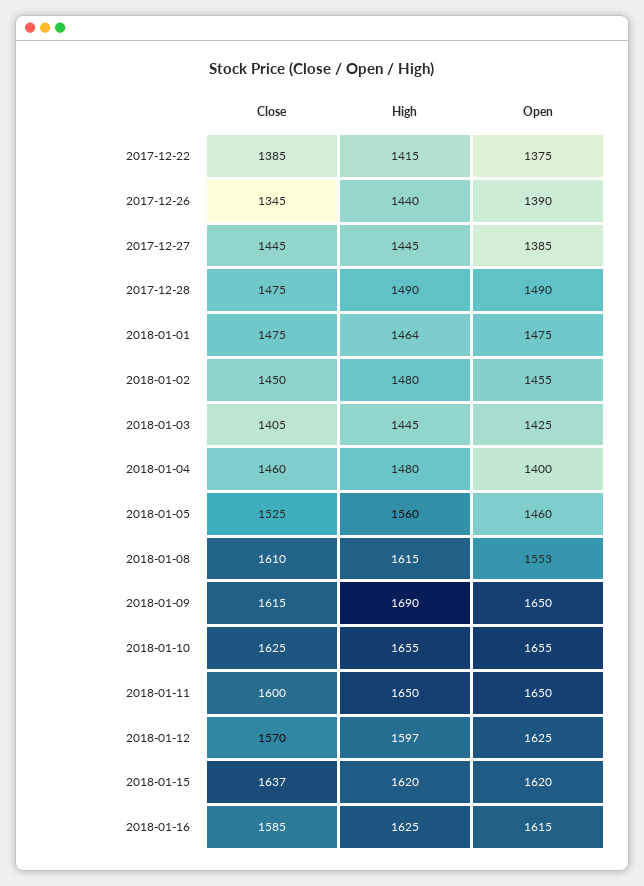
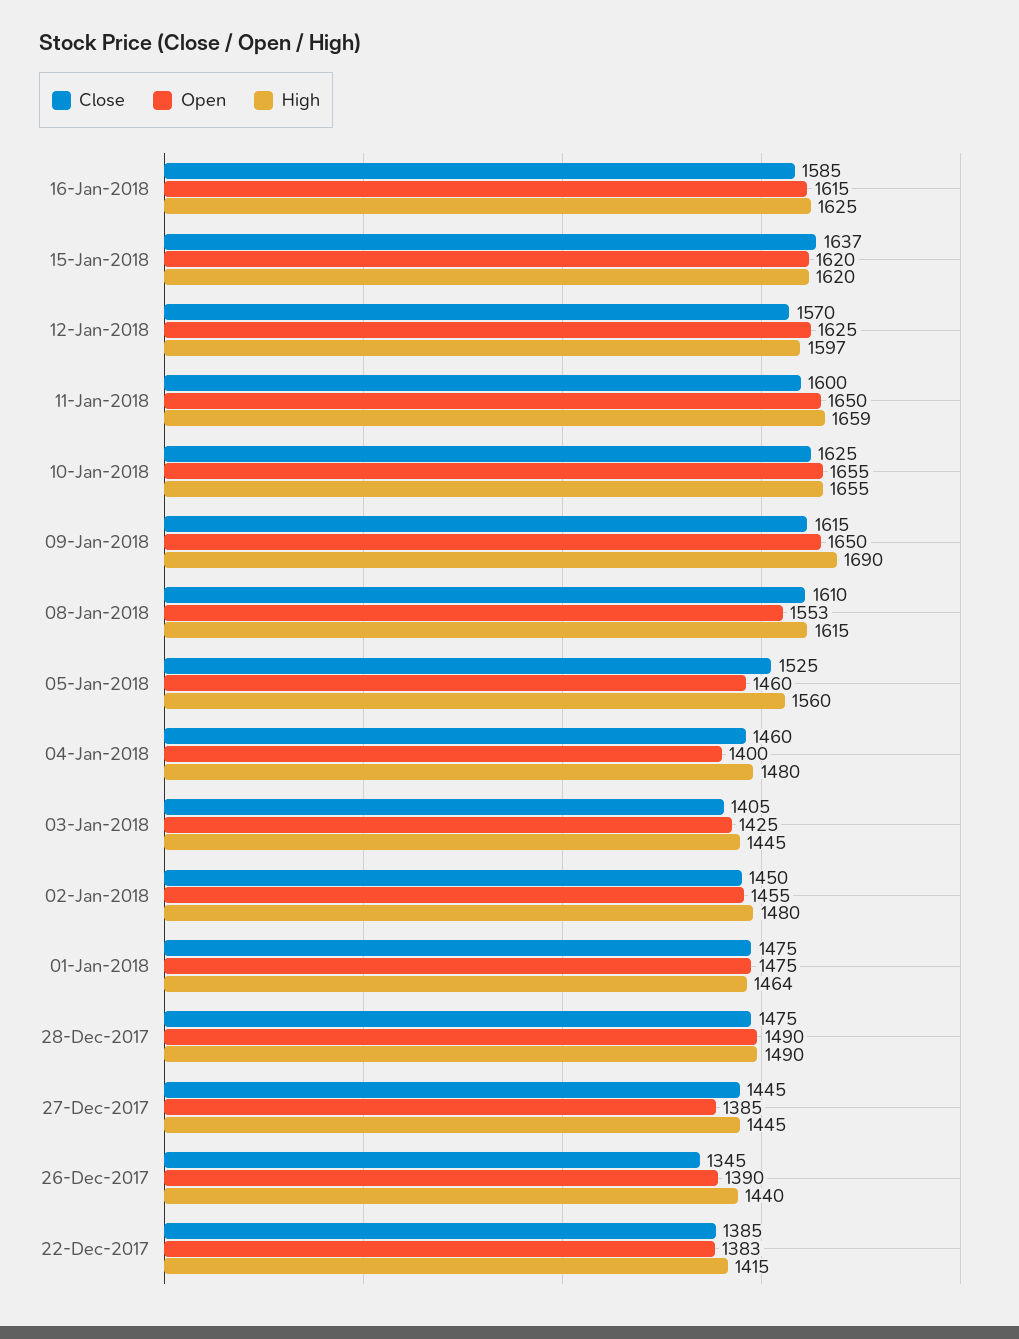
Open, 2017-12-22: 1375 -> 1383
High, 2018-01-11: 1650 -> 1659

